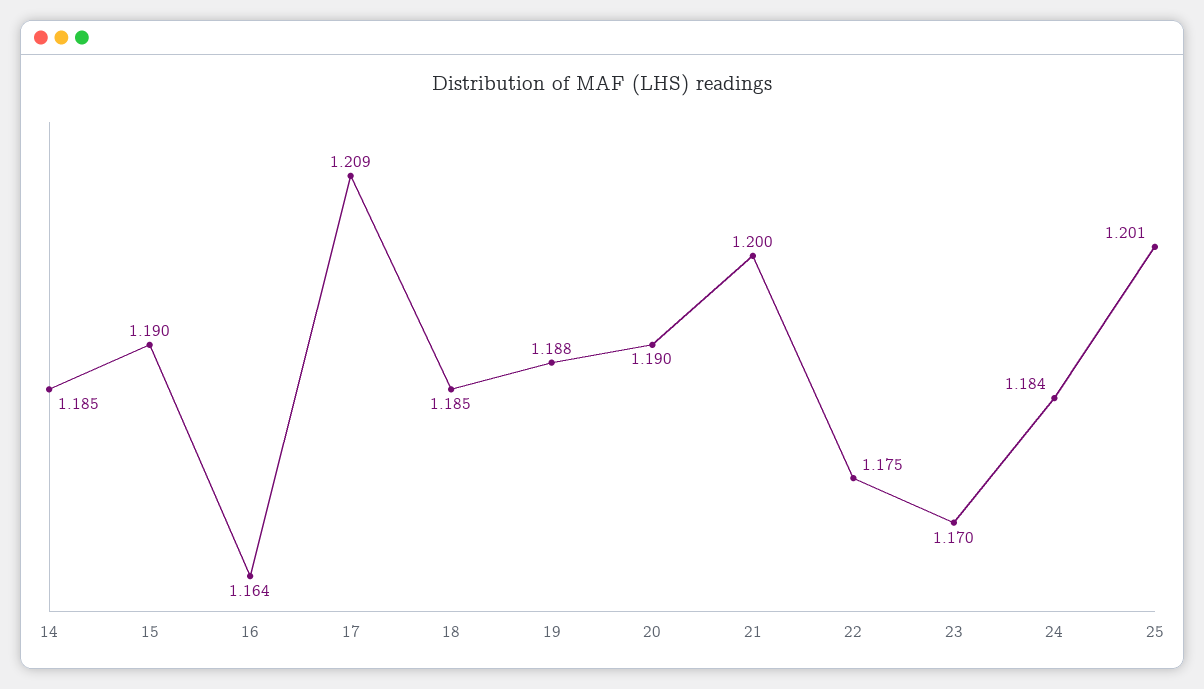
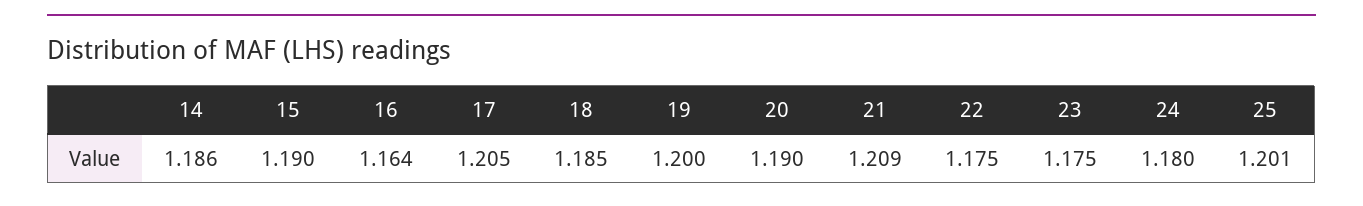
14: 1.185 -> 1.186
17: 1.209 -> 1.205
19: 1.188 -> 1.2
21: 1.2 -> 1.209
23: 1.17 -> 1.175
24: 1.184 -> 1.18

